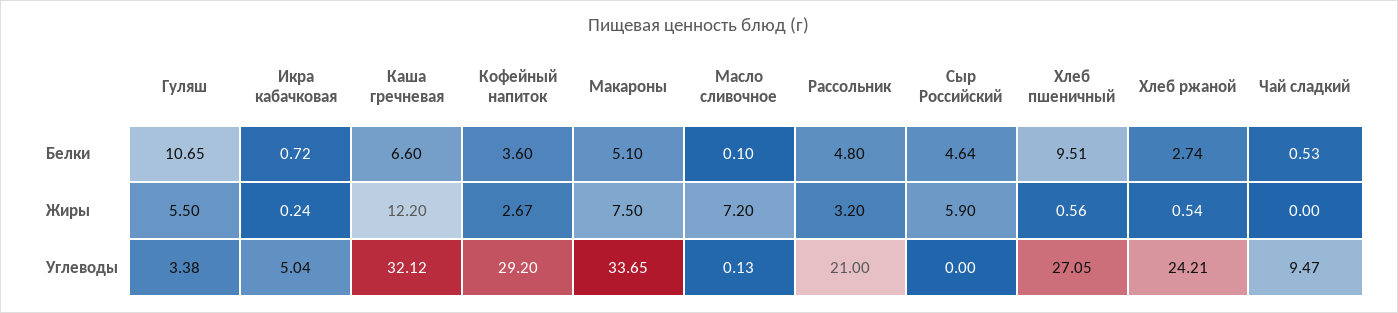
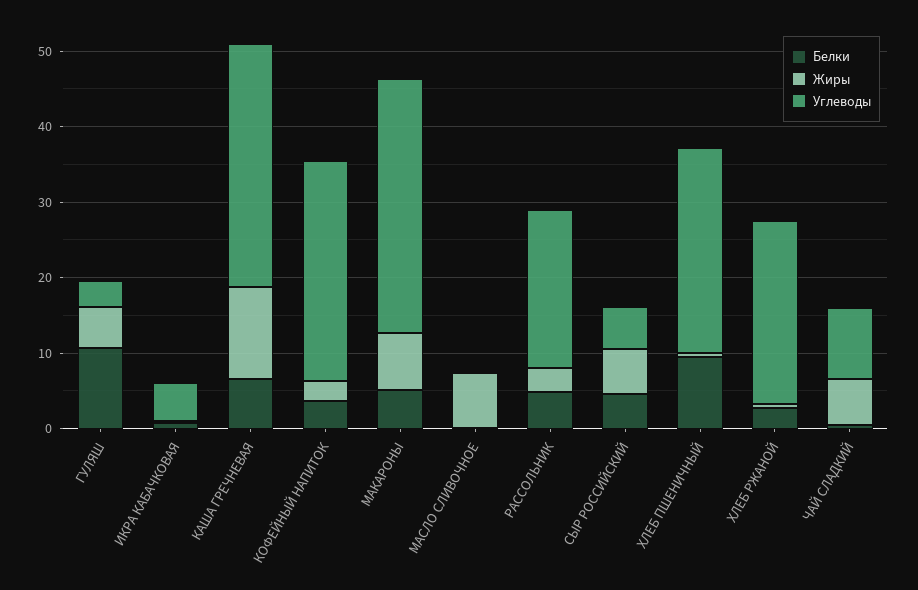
Жиры, Чай сладкий: 0 -> 6
Углеводы, Сыр Российский: 0 -> 6

